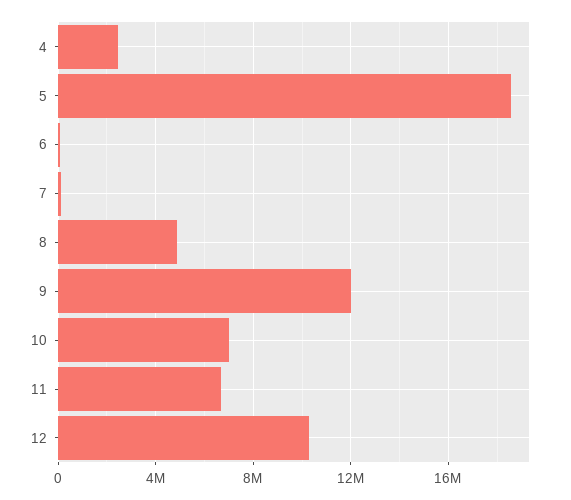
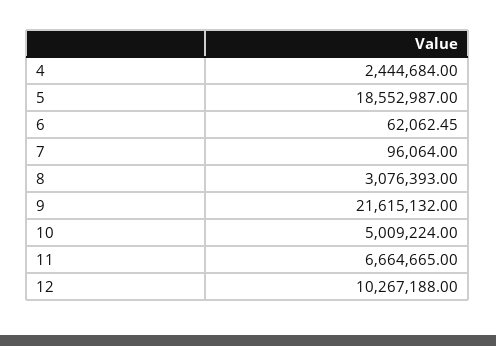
8: 5000000 -> 3076393
9: 12000000 -> 21615132
10: 7000000 -> 5009224

